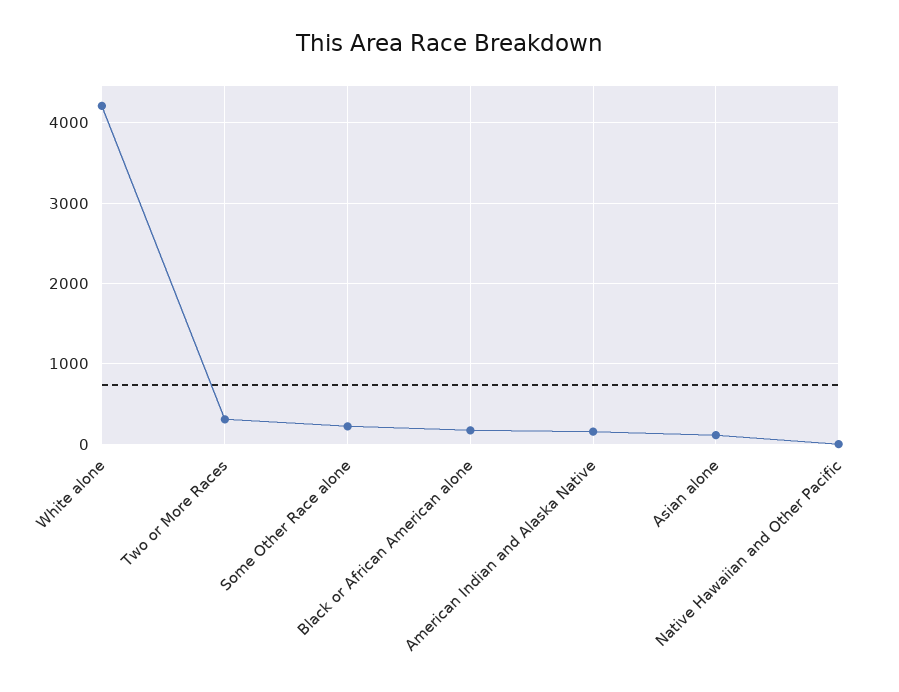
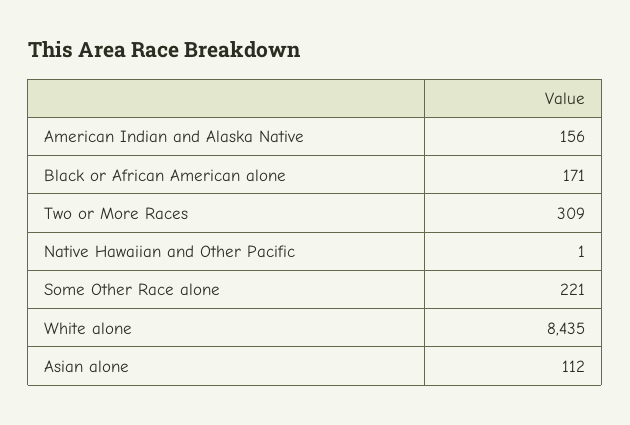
White alone: 4200 -> 8435

